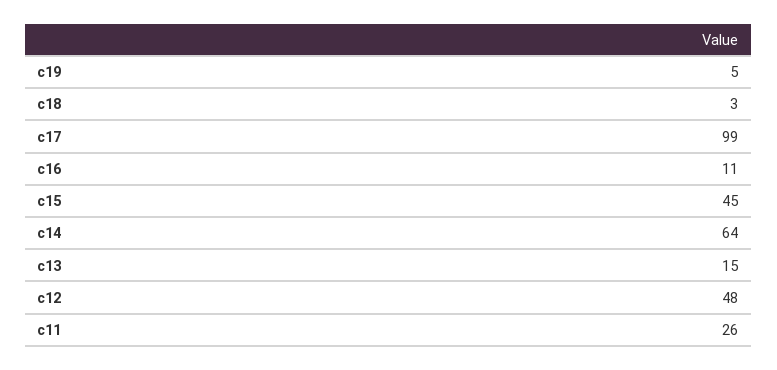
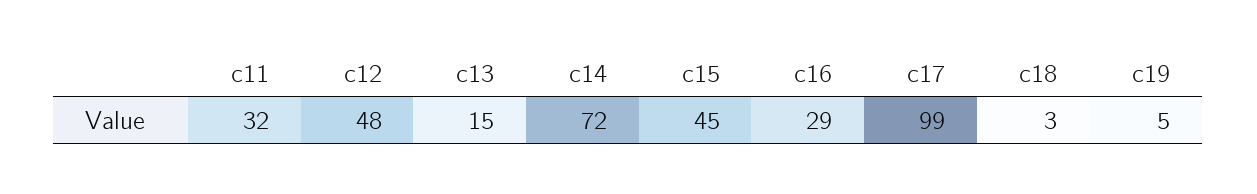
c16: 11 -> 29
c14: 64 -> 72
c11: 26 -> 32

